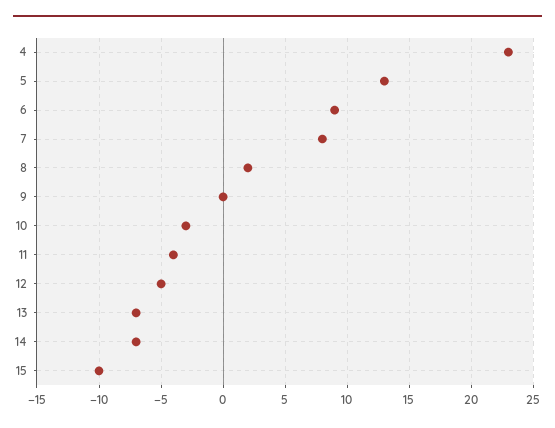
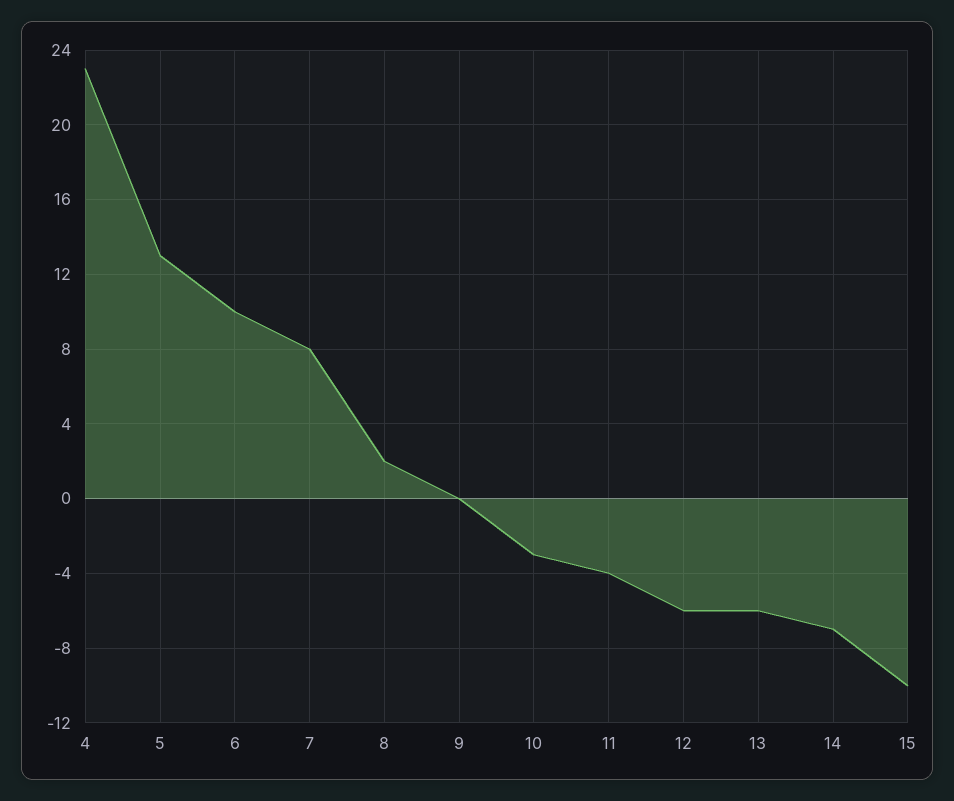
6: 9 -> 10
12: -5 -> -6
13: -7 -> -6

